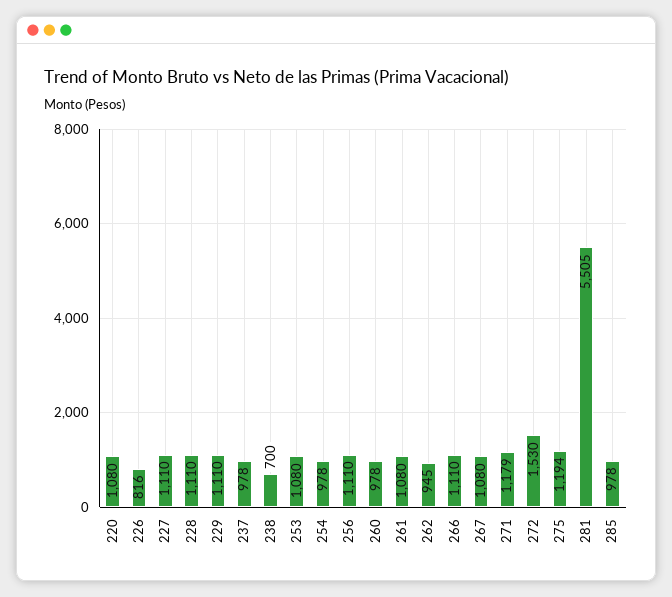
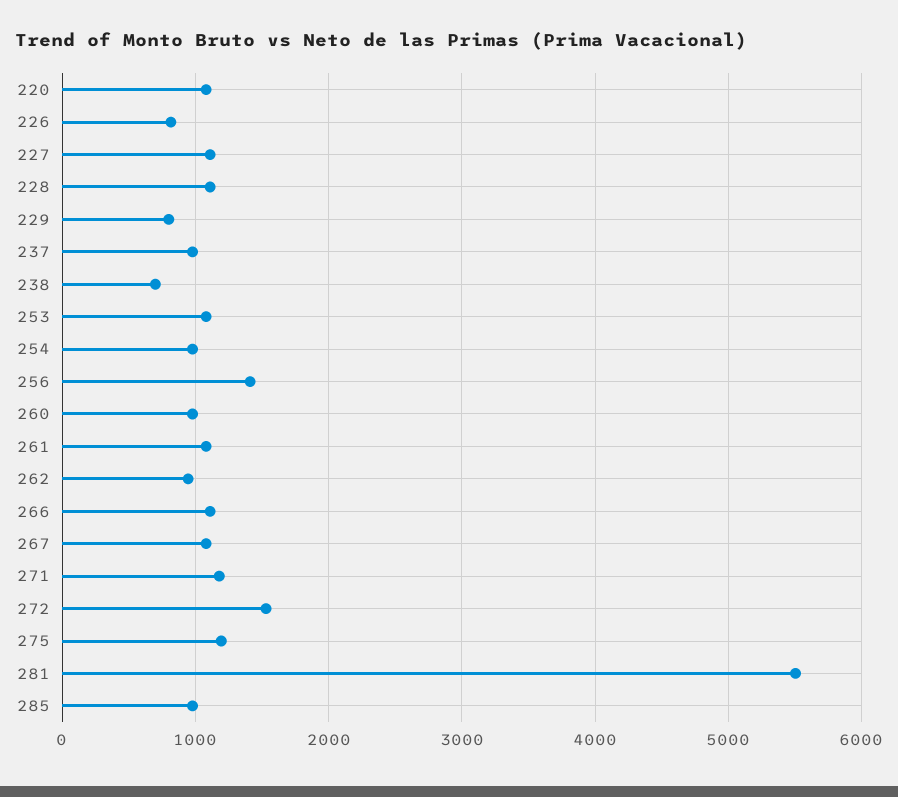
229: 1110 -> 800
256: 1110 -> 1400

